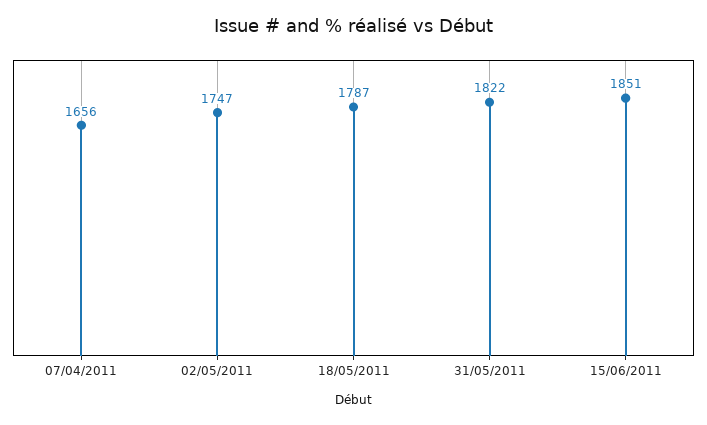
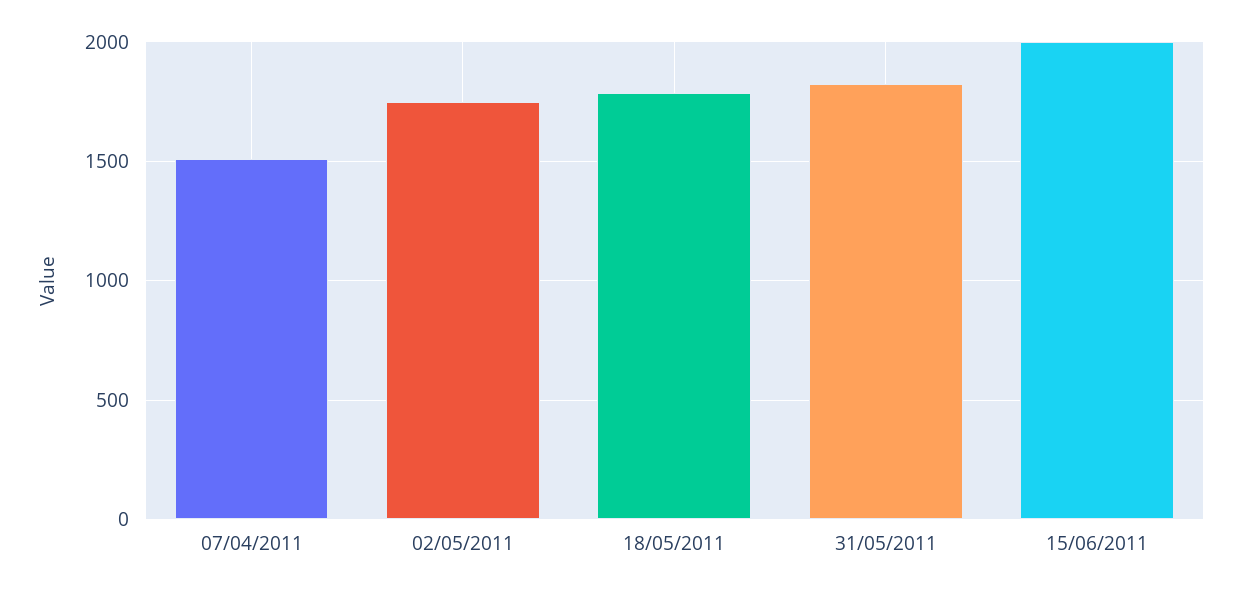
07/04/2011: 1656 -> 1500
15/06/2011: 1851 -> 2000

